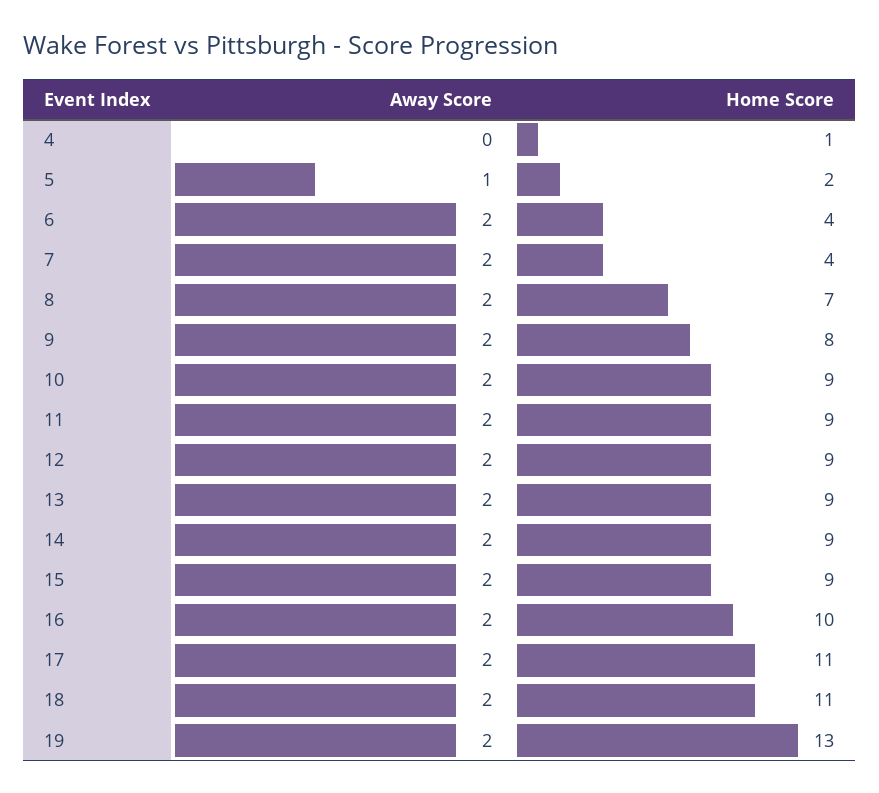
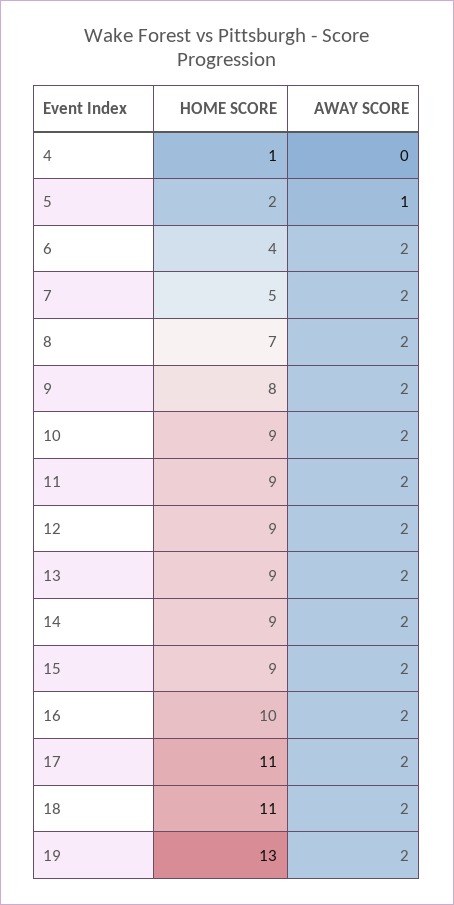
Home Score, 7: 4 -> 5

